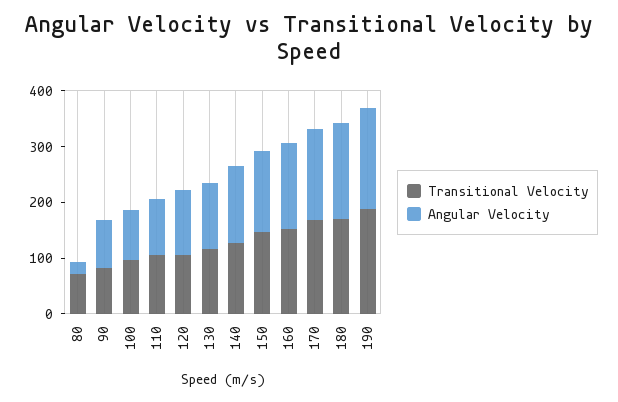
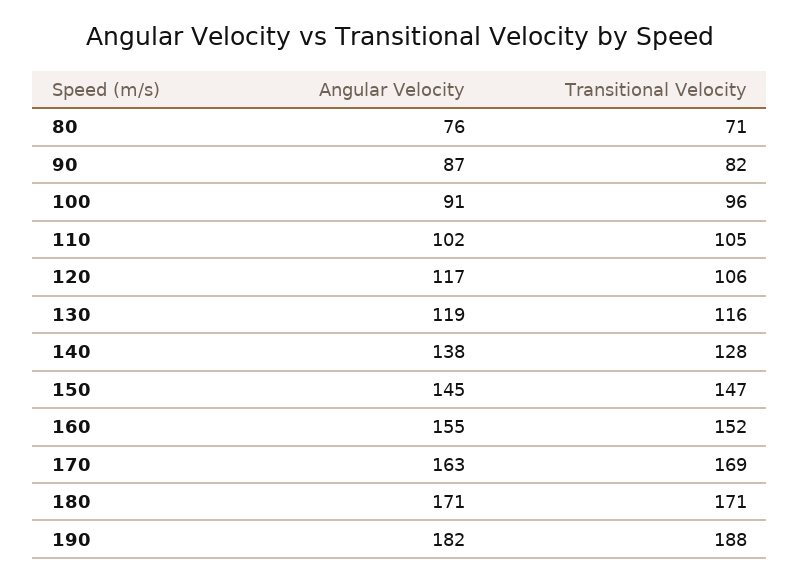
Angular Velocity, 80: 20 -> 76

